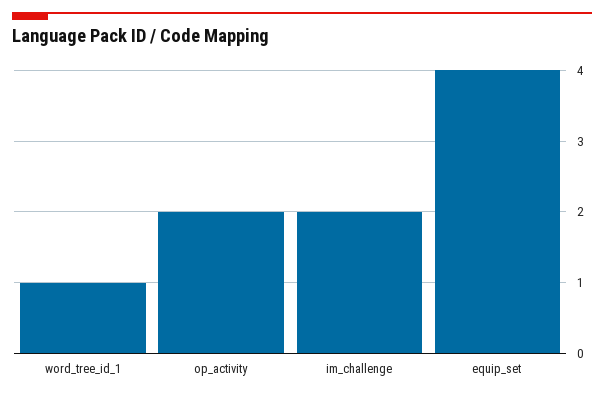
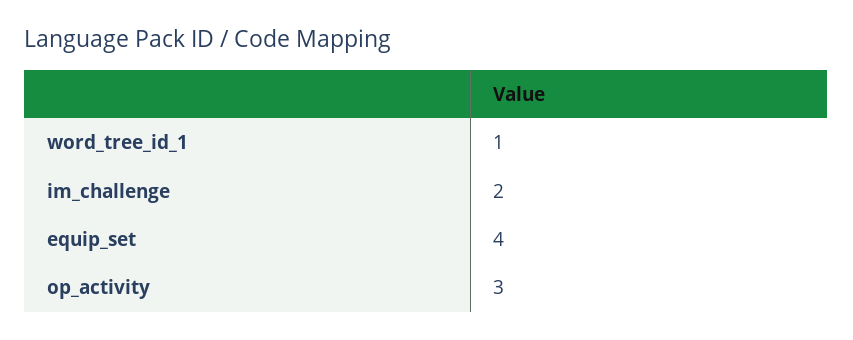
op_activity: 2 -> 3

